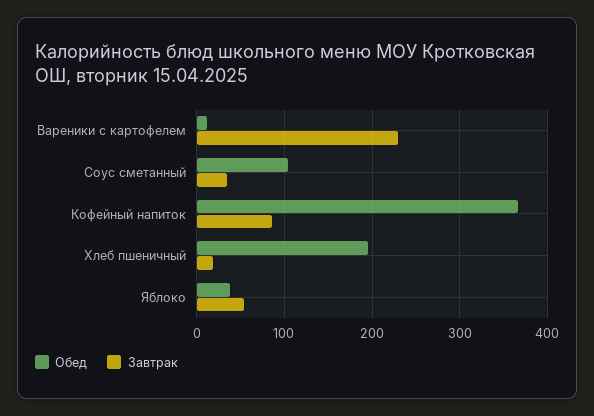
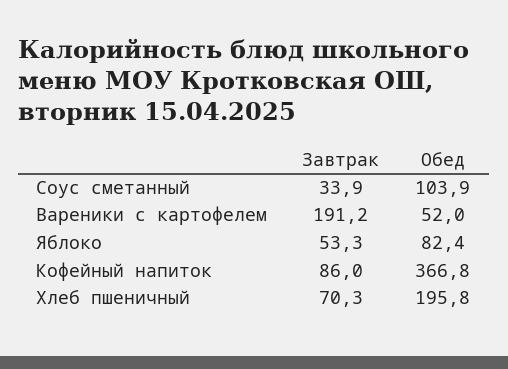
Обед, Вареники с картофелем: 10 -> 52
Завтрак, Вареники с картофелем: 230 -> 191.2
Завтрак, Хлеб пшеничный: 20 -> 70.3
Обед, Яблоко: 40 -> 82.4

